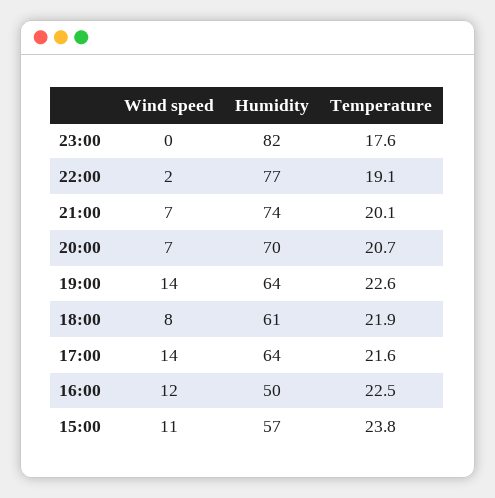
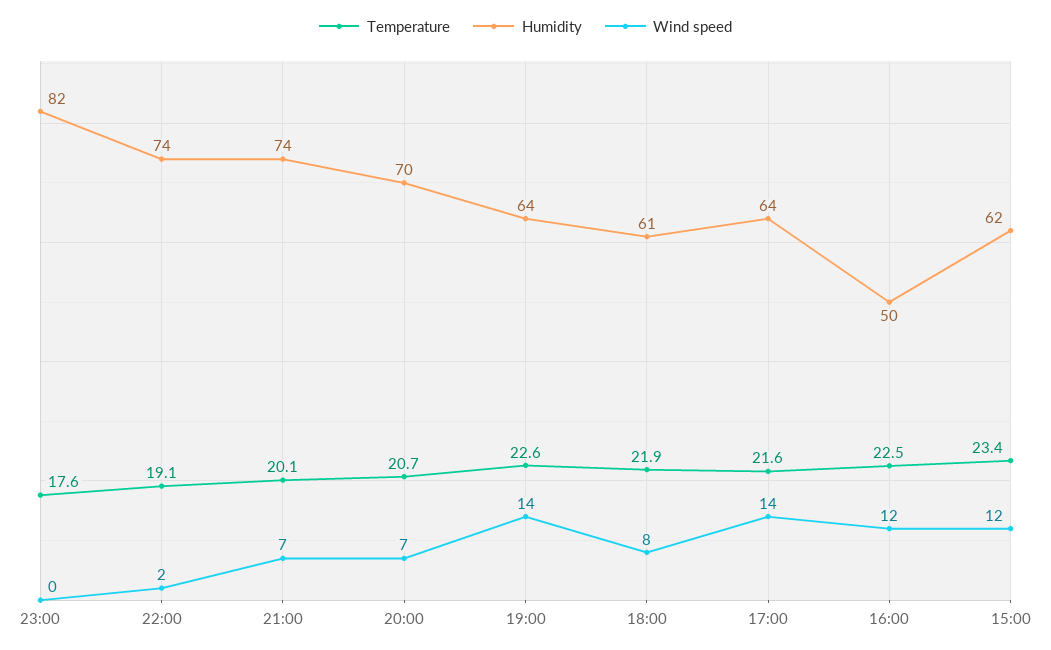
Humidity, 22:00: 77 -> 74
Wind speed, 15:00: 11 -> 12
Humidity, 15:00: 57 -> 62
Temperature, 15:00: 23.8 -> 23.4

